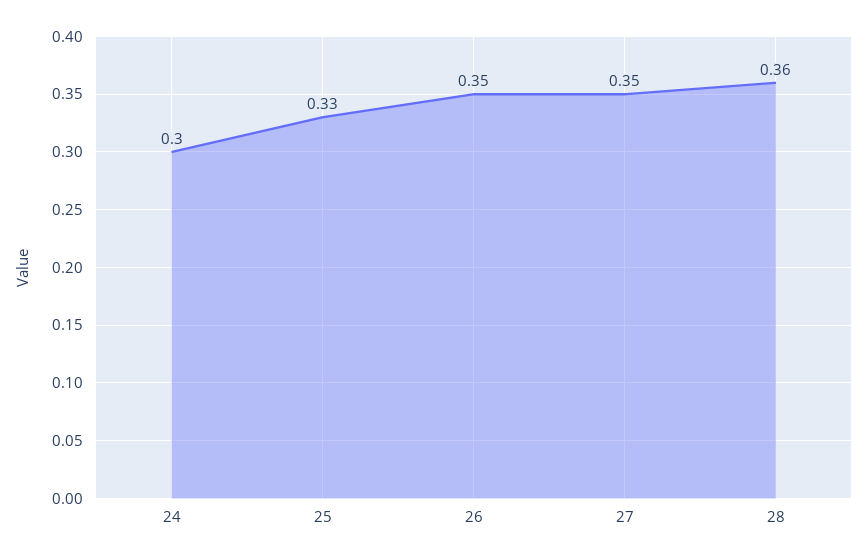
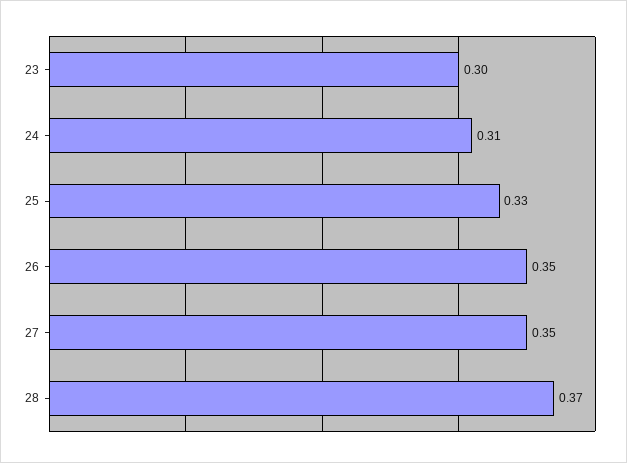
24: 0.3 -> 0.31
28: 0.36 -> 0.37
23: none -> 0.3

